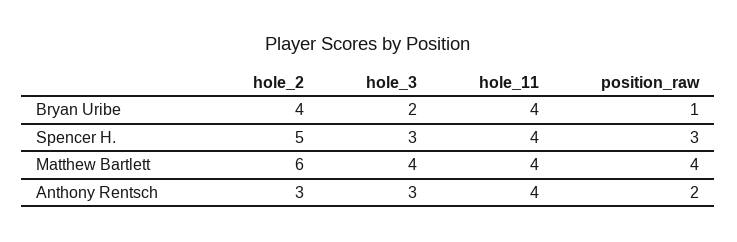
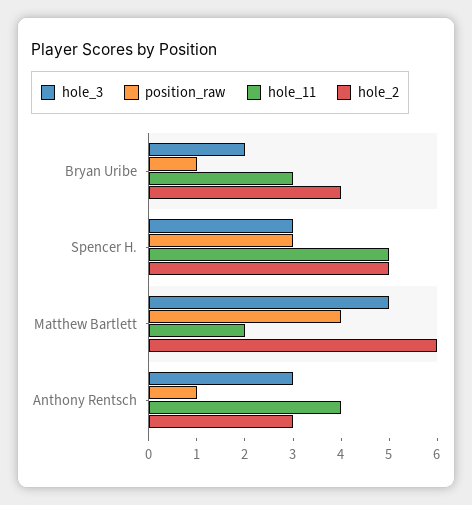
hole_11, Bryan Uribe: 4 -> 3
hole_11, Spencer H.: 4 -> 5
hole_3, Matthew Bartlett: 4 -> 5
hole_11, Matthew Bartlett: 4 -> 2
position_raw, Anthony Rentsch: 2 -> 1

